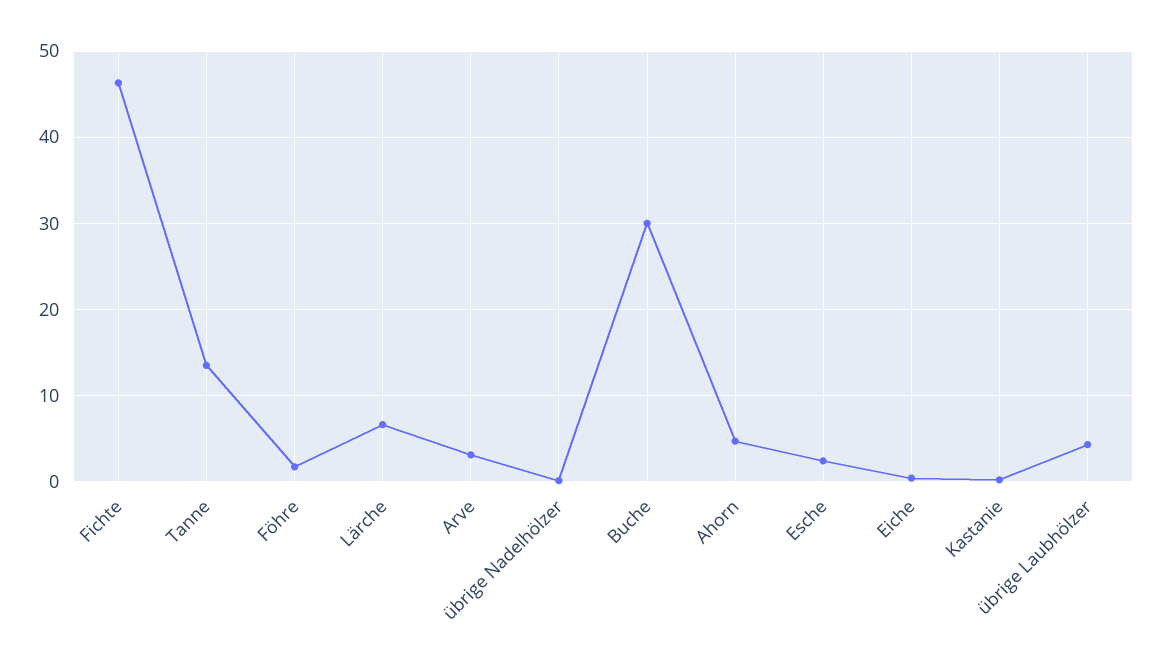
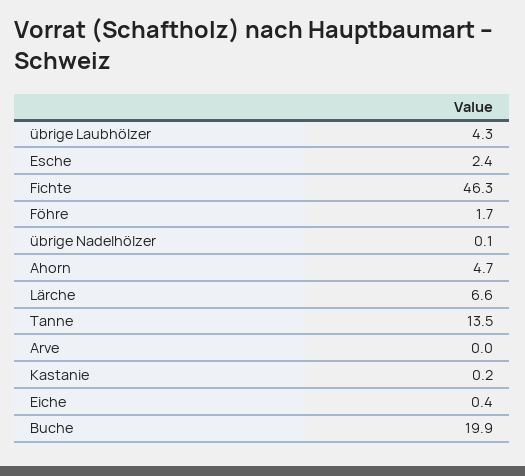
Arve: 3 -> 0
Buche: 30 -> 19.9

